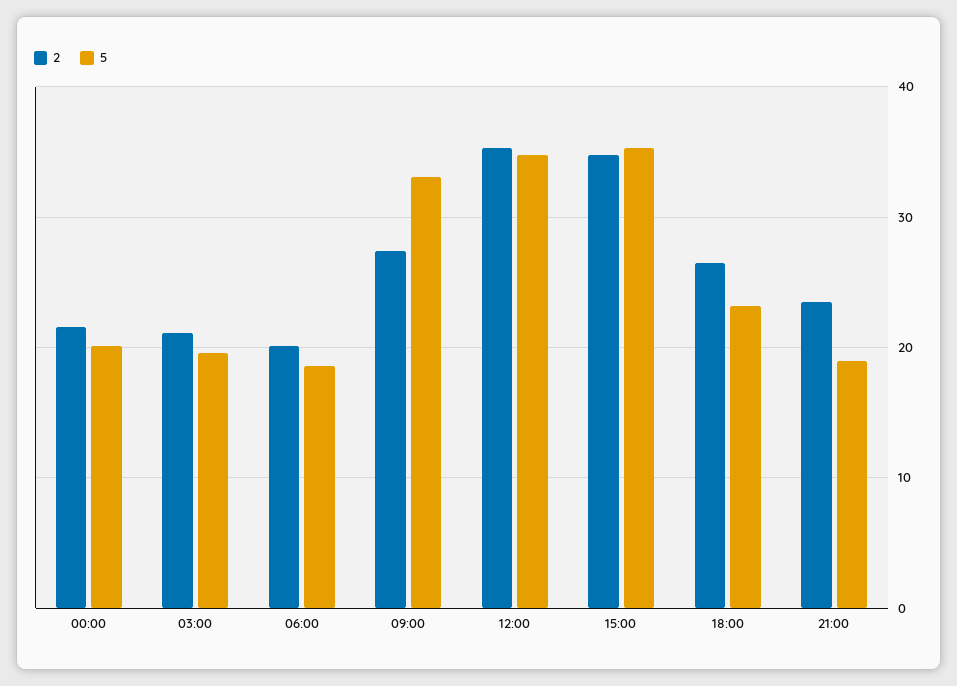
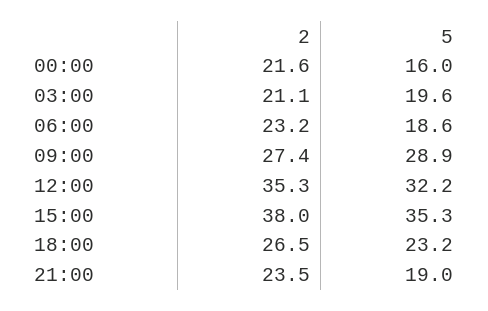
5, 00:00: 20 -> 16
2, 06:00: 20 -> 23.2
5, 09:00: 33 -> 28.9
5, 12:00: 35 -> 32.2
2, 15:00: 35 -> 38

